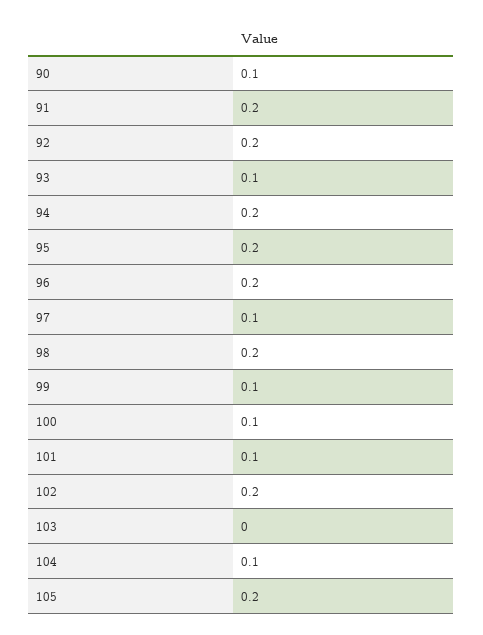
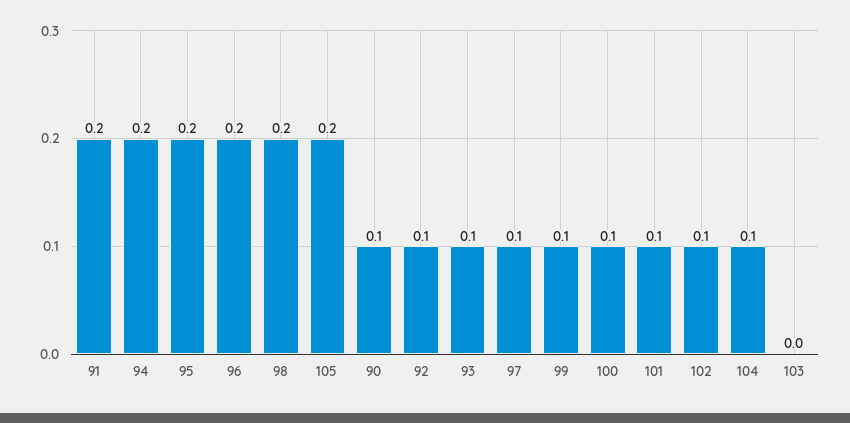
92: 0.2 -> 0.1
102: 0.2 -> 0.1

